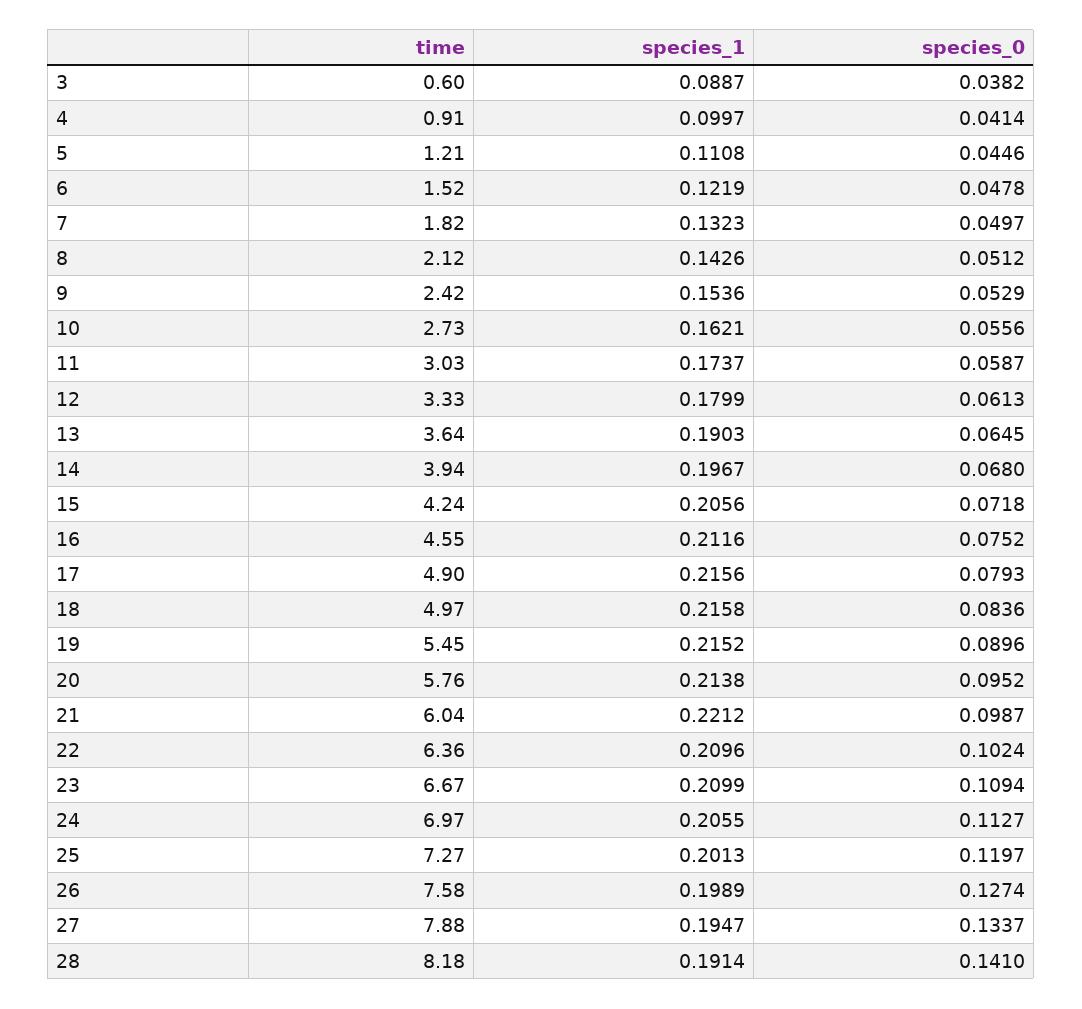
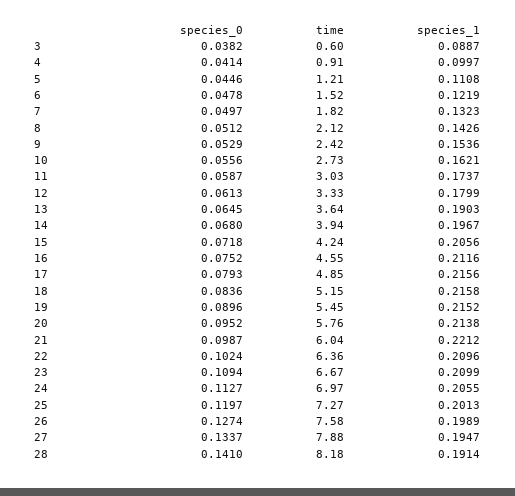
time, 17: 4.9 -> 4.85
time, 18: 4.97 -> 5.15

